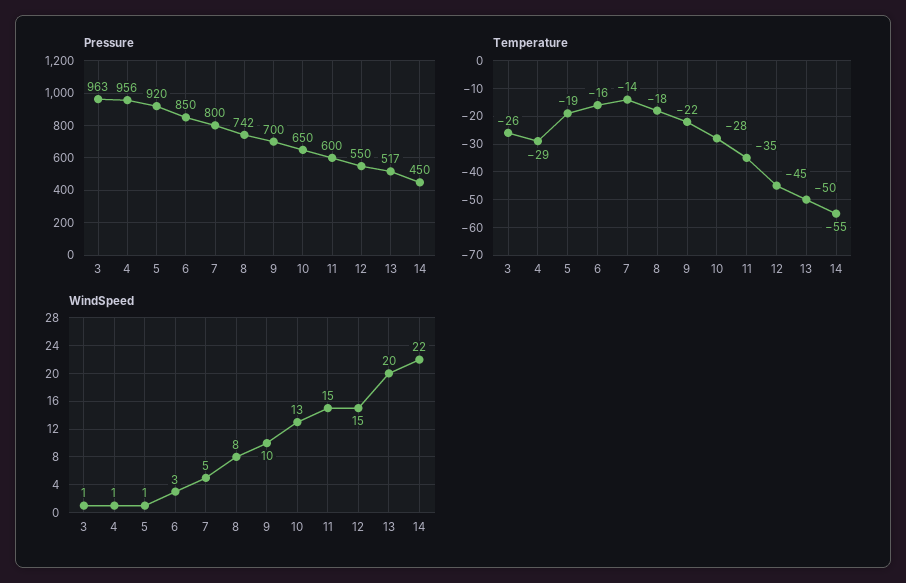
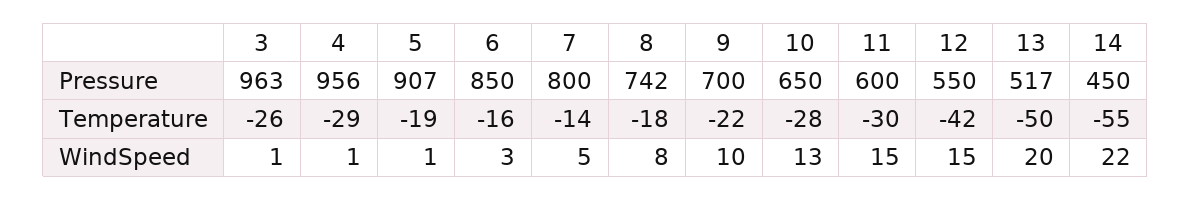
Pressure, 5: 920 -> 907
Temperature, 11: -35 -> -30
Temperature, 12: -45 -> -42

